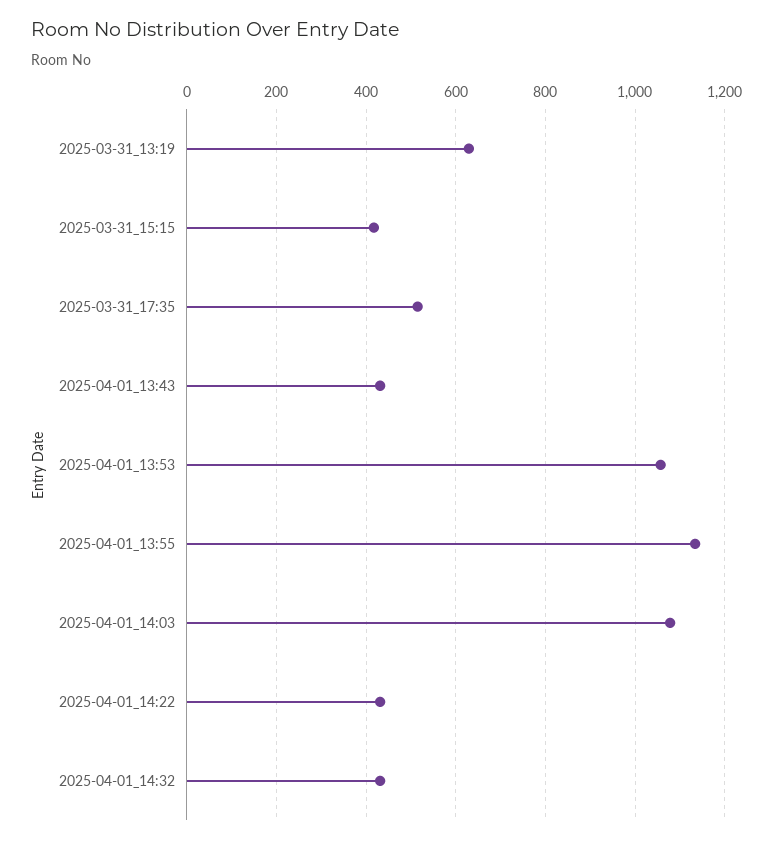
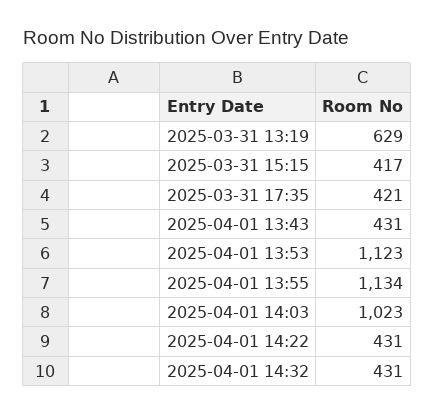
2025-03-31_17:35: 520 -> 421
2025-04-01_13:53: 1060 -> 1123
2025-04-01_14:03: 1080 -> 1023

